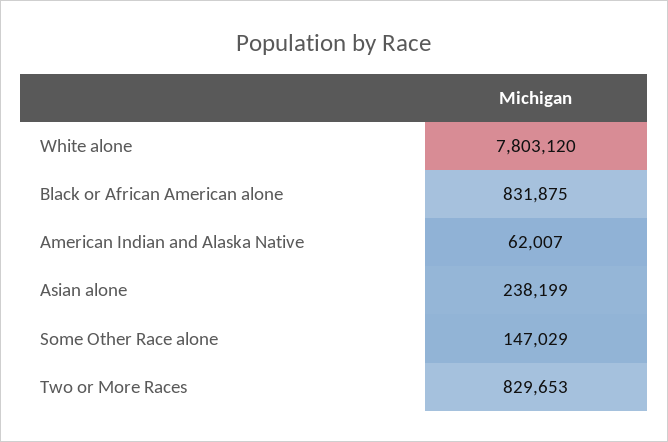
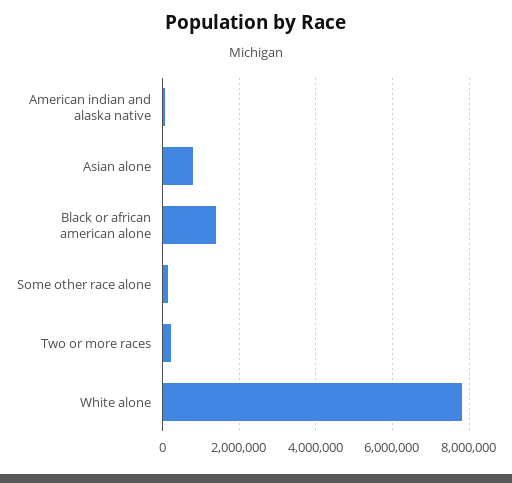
Black or African American alone: 831875 -> 1400000
Asian alone: 238199 -> 800000
Two or More Races: 829653 -> 200000

